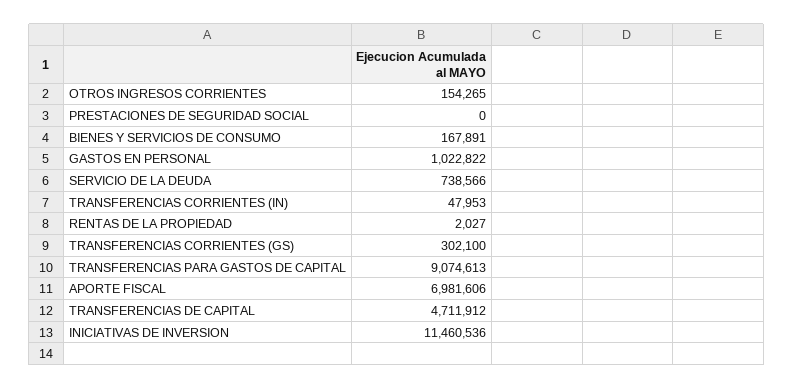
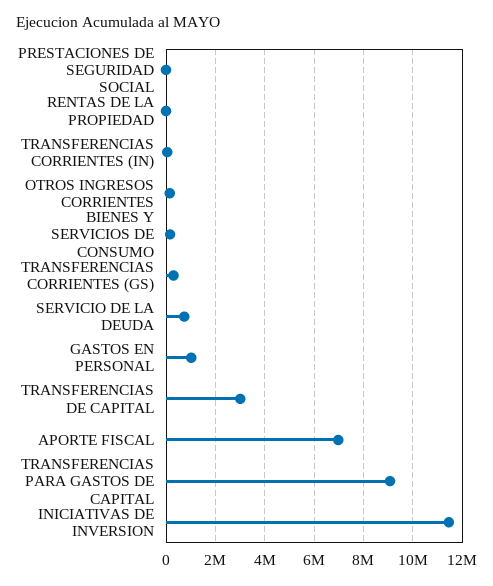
TRANSFERENCIAS DE CAPITAL: 4711912 -> 3000000

